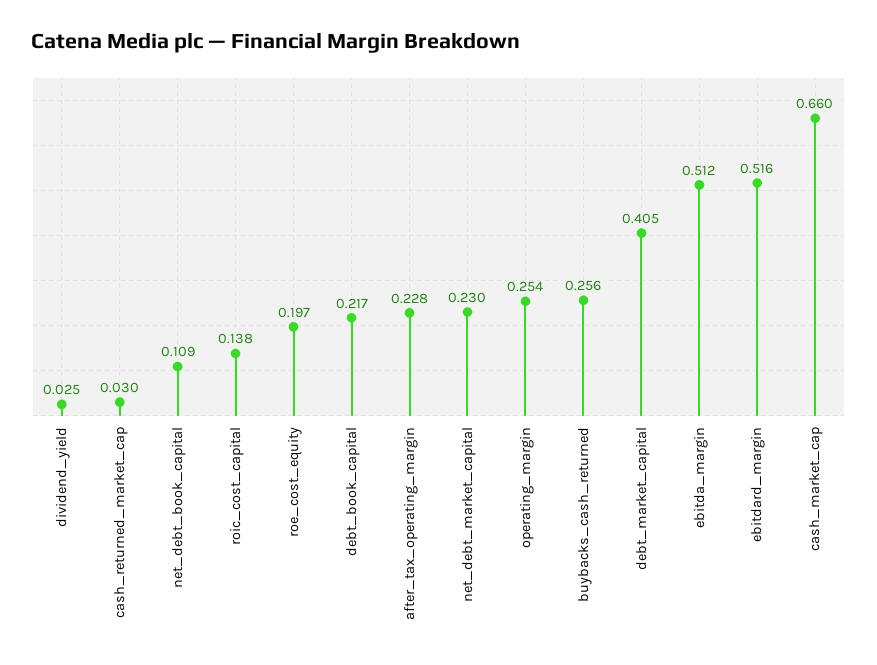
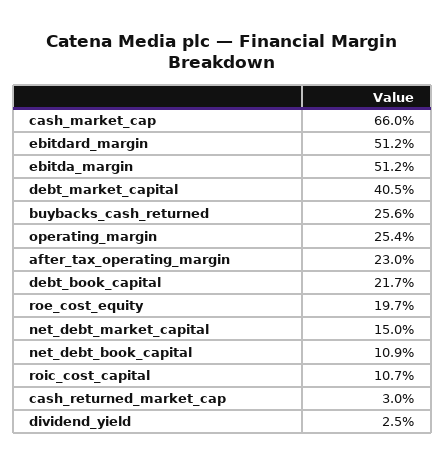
roic_cost_capital: 0.138 -> 0.107
after_tax_operating_margin: 0.228 -> 0.23
net_debt_market_capital: 0.23 -> 0.15
ebitdard_margin: 0.516 -> 0.512

